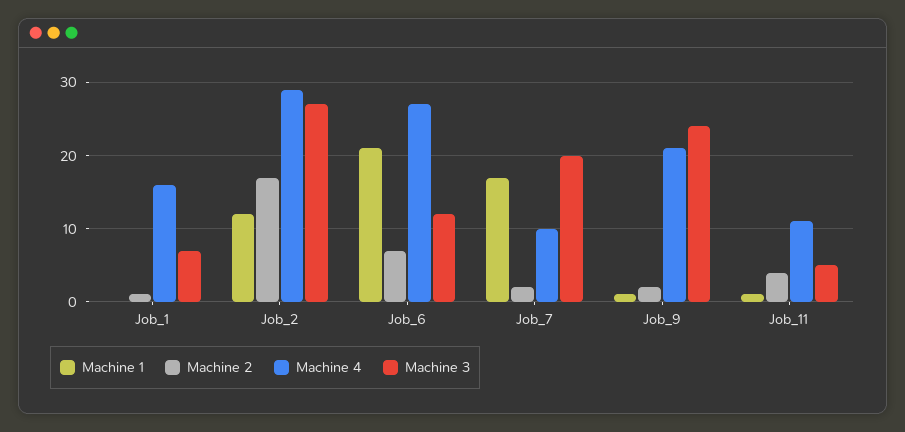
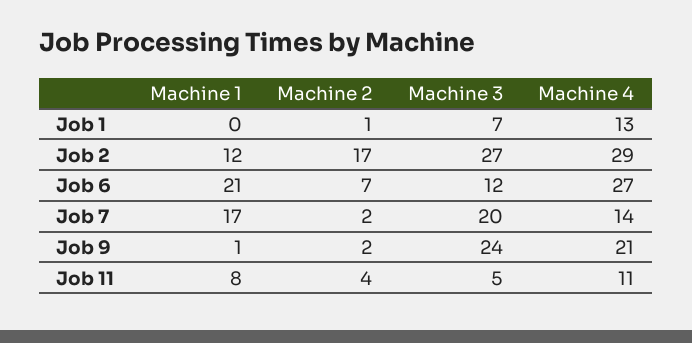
Machine 4, Job_1: 16 -> 13
Machine 4, Job_7: 10 -> 14
Machine 1, Job_11: 1 -> 8

